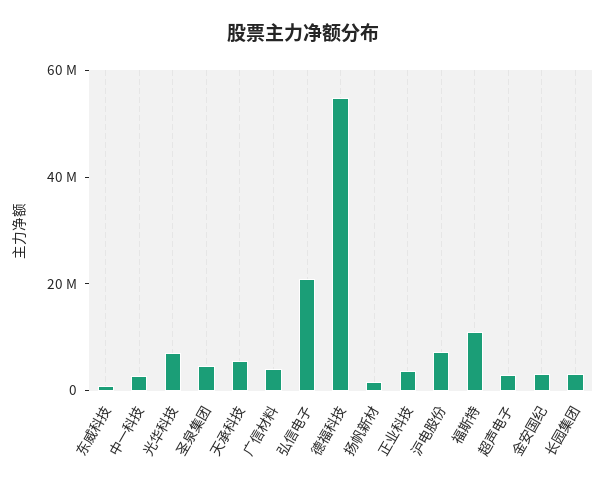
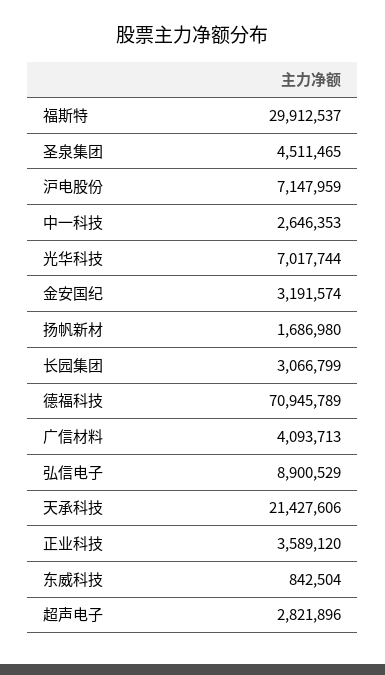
天承科技: 5000000 -> 21427606
弘信电子: 20000000 -> 8900529
德福科技: 55000000 -> 70945789
福斯特: 10000000 -> 29912537

